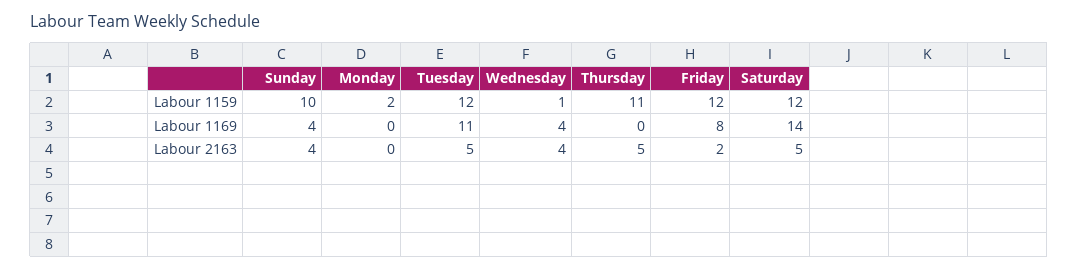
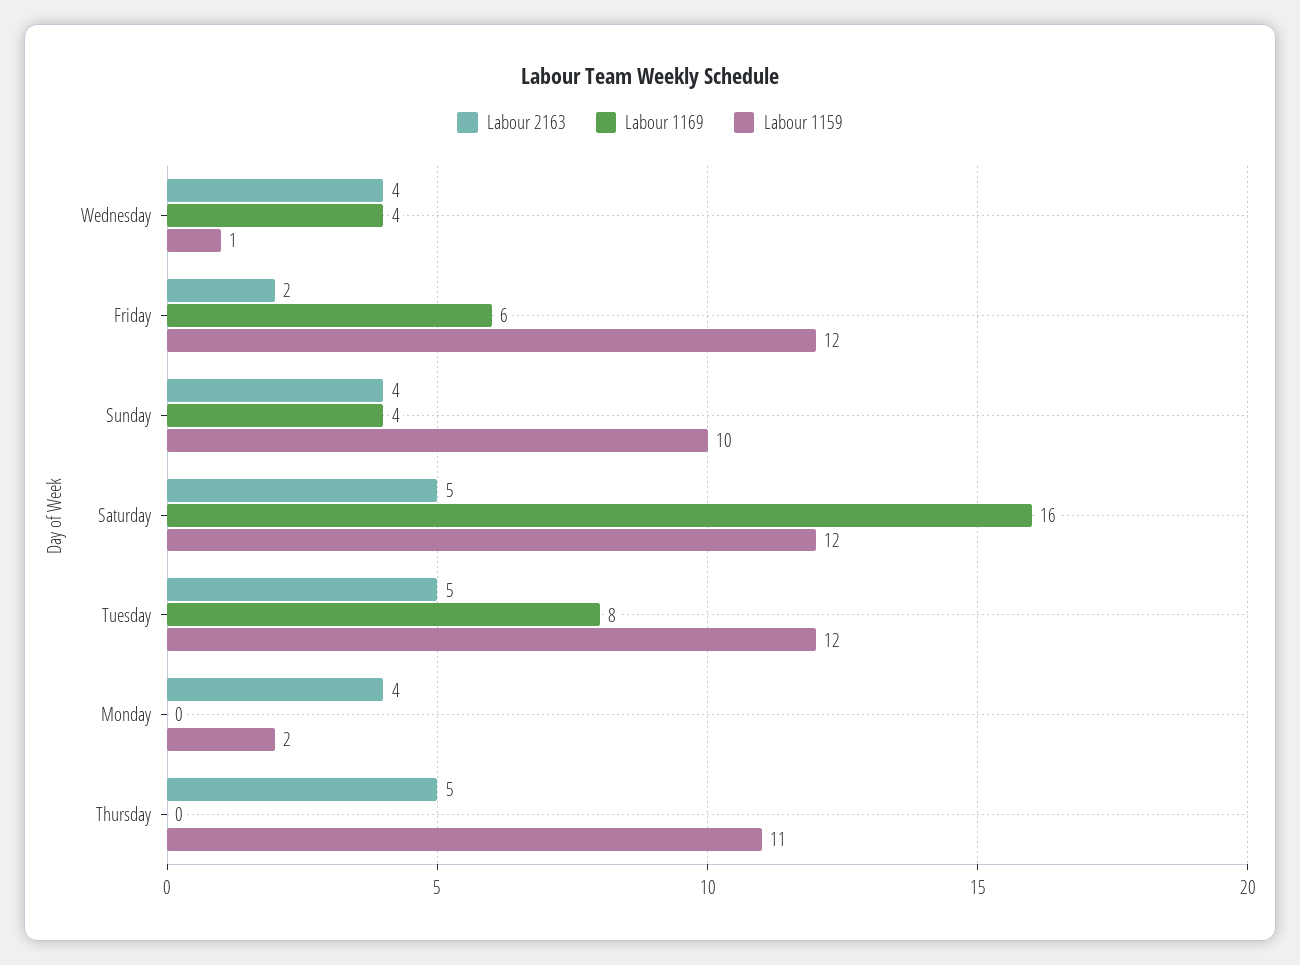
Labour 1169, Tuesday: 11 -> 8
Labour 1169, Friday: 8 -> 6
Labour 1169, Saturday: 14 -> 16
Labour 2163, Monday: 0 -> 4

